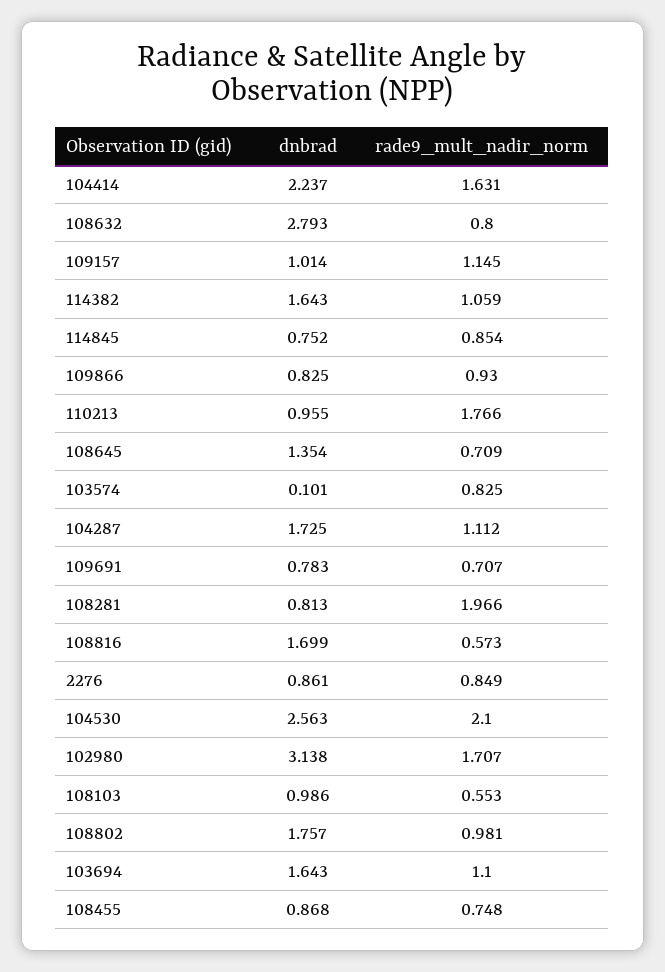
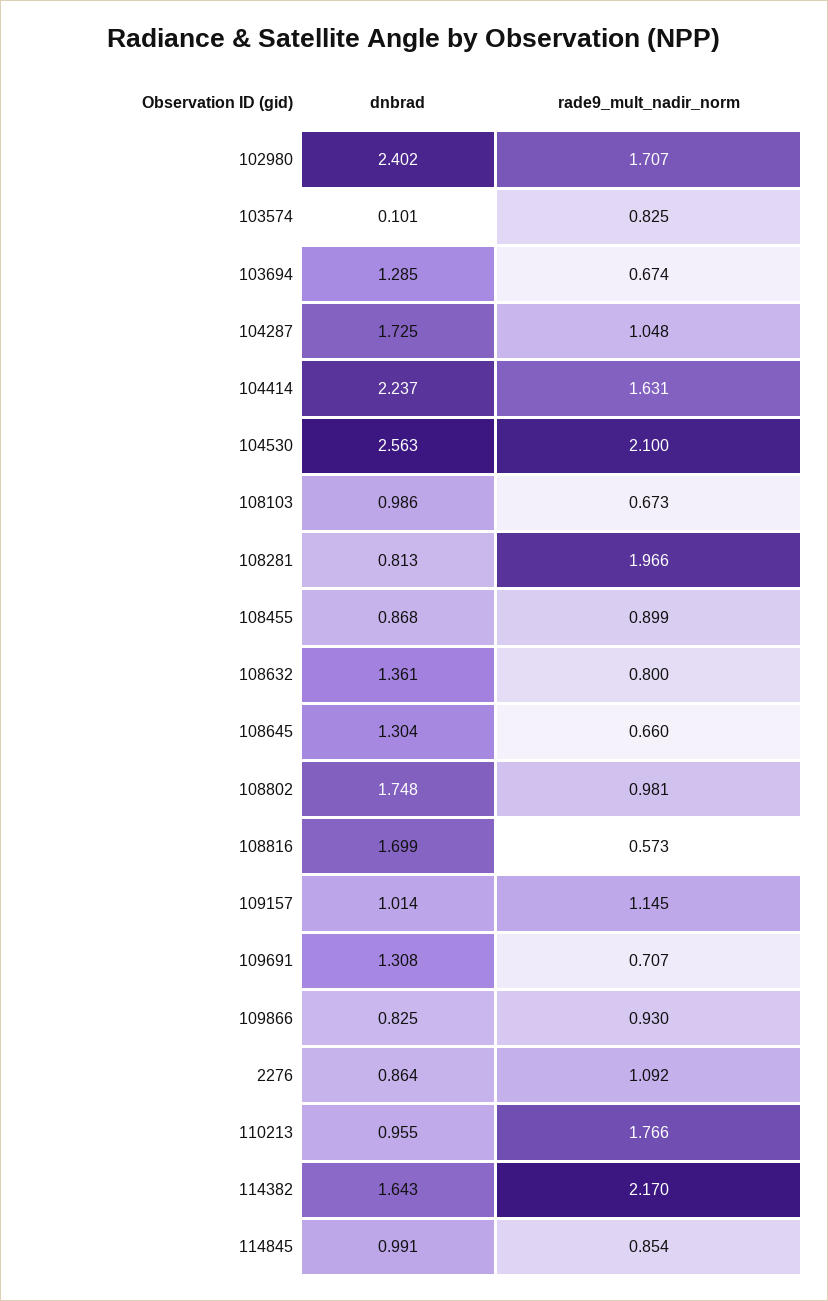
dnbrad, 108632: 2.793 -> 1.361
rade9_mult_nadir_norm, 114382: 1.059 -> 2.17
dnbrad, 114845: 0.752 -> 0.991
dnbrad, 108645: 1.354 -> 1.304
rade9_mult_nadir_norm, 108645: 0.709 -> 0.66
rade9_mult_nadir_norm, 104287: 1.112 -> 1.048
dnbrad, 109691: 0.783 -> 1.308
dnbrad, 2276: 0.861 -> 0.864
rade9_mult_nadir_norm, 2276: 0.849 -> 1.092
dnbrad, 102980: 3.138 -> 2.402
rade9_mult_nadir_norm, 108103: 0.553 -> 0.673
dnbrad, 108802: 1.757 -> 1.748
dnbrad, 103694: 1.643 -> 1.285
rade9_mult_nadir_norm, 103694: 1.1 -> 0.674
rade9_mult_nadir_norm, 108455: 0.748 -> 0.899

